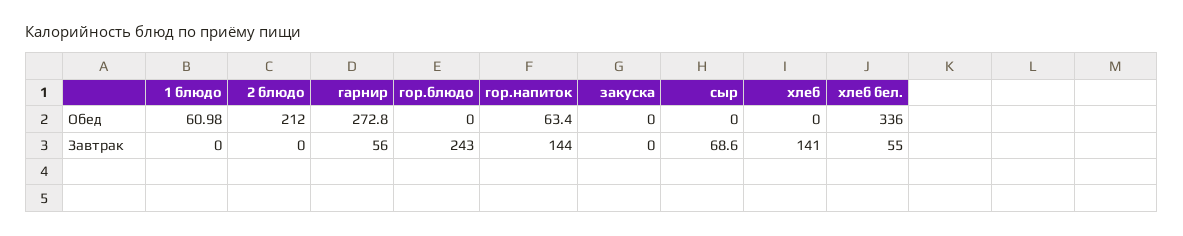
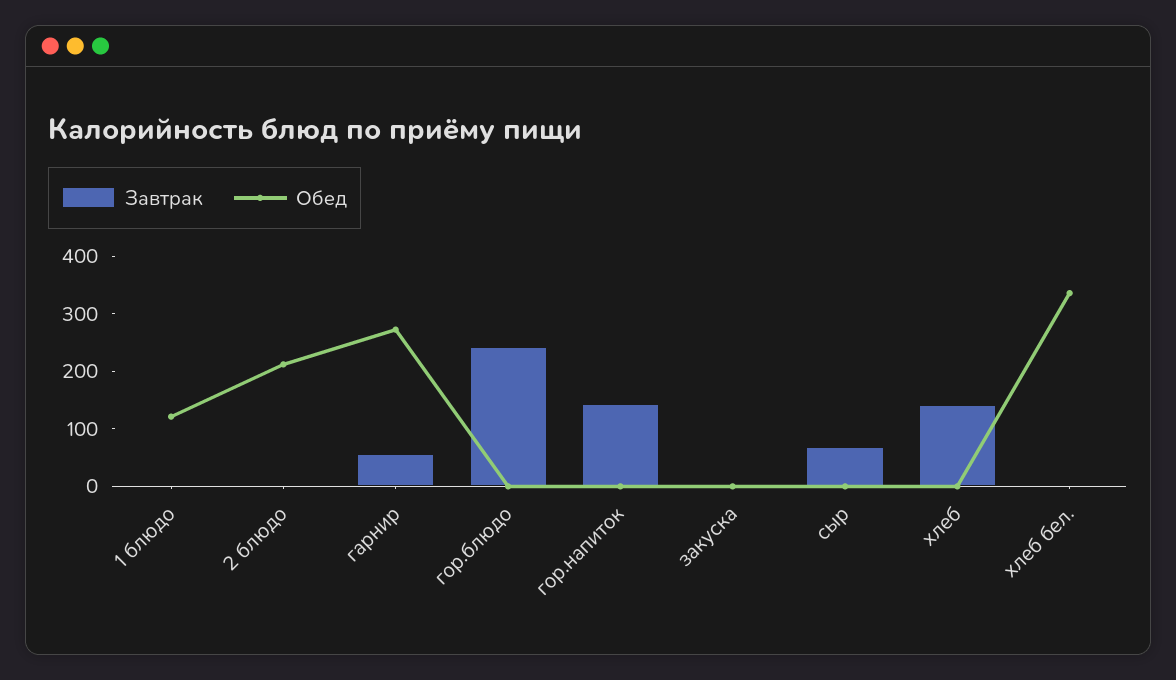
Обед, 1 блюдо: 60.98 -> 120
Обед, гор.напиток: 63.4 -> 0
Завтрак, хлеб бел.: 55 -> 0

